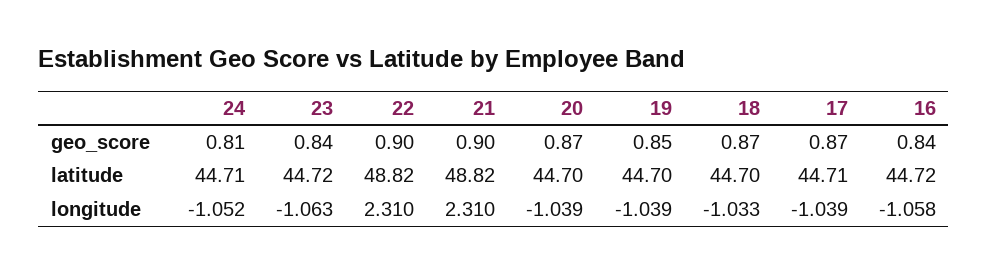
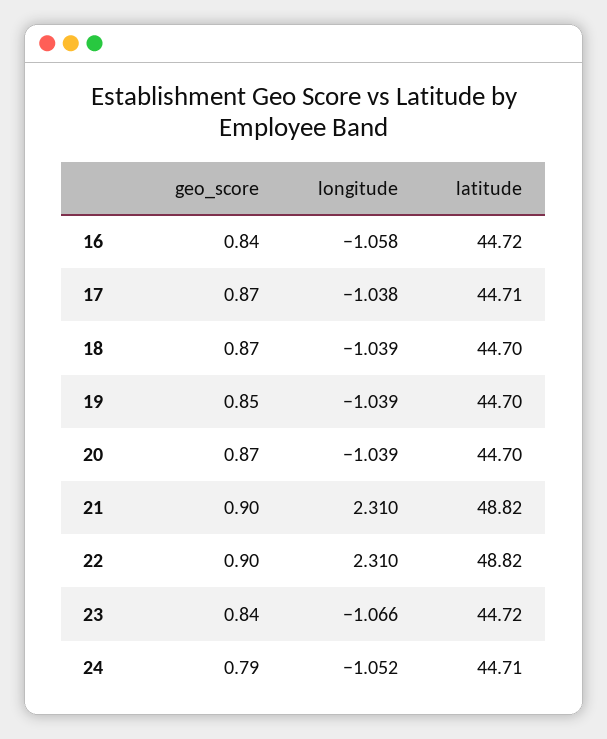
24, geo_score: 0.81 -> 0.79
23, longitude: -1.063 -> -1.066
18, longitude: -1.033 -> -1.039
17, longitude: -1.039 -> -1.038

